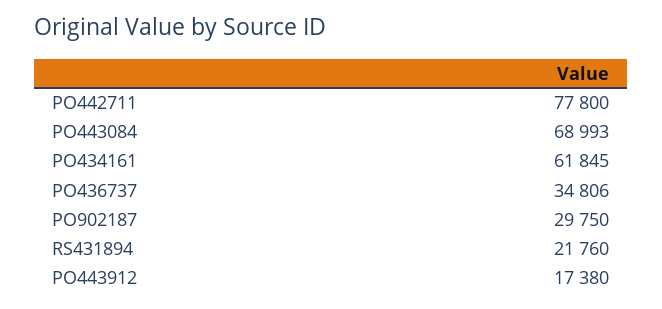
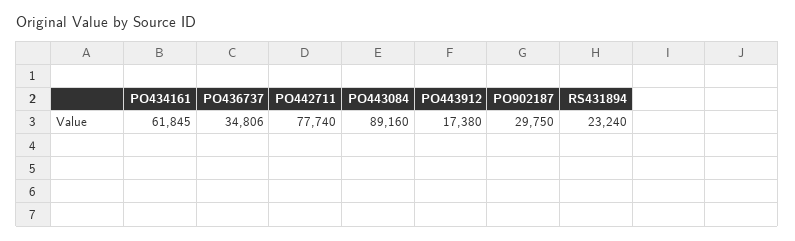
PO442711: 77800 -> 77740
PO443084: 68993 -> 89160
RS431894: 21760 -> 23240

